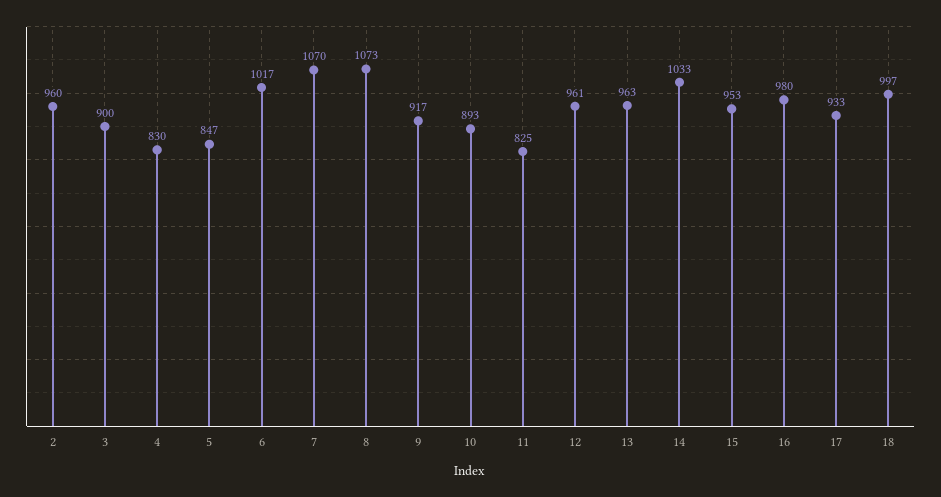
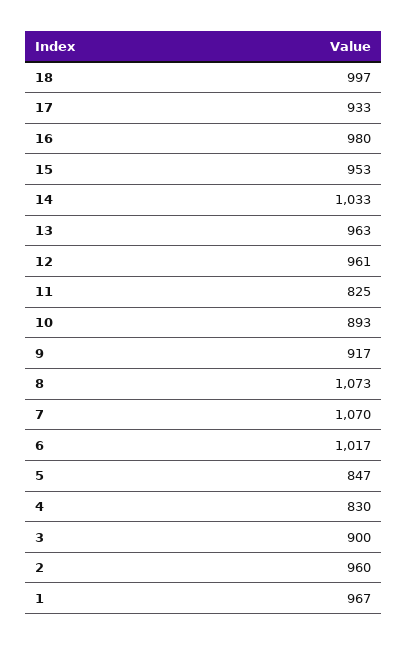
1: none -> 967

